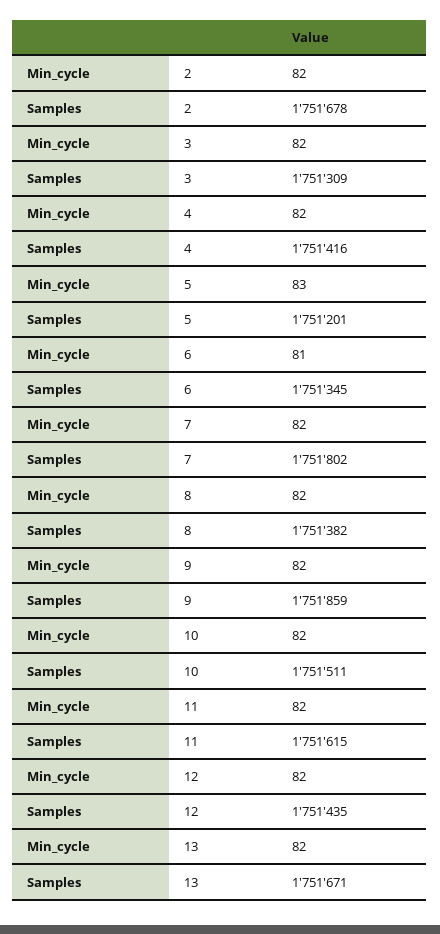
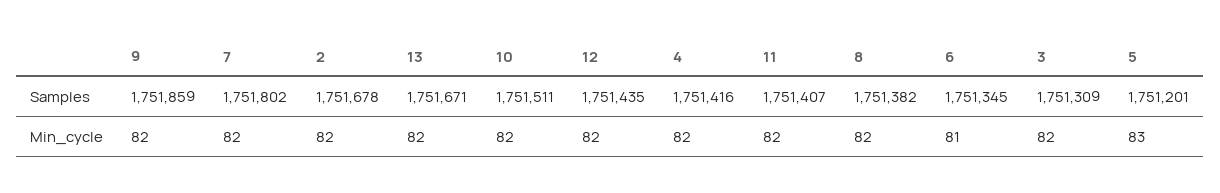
Samples, 11: 1751615 -> 1751407

